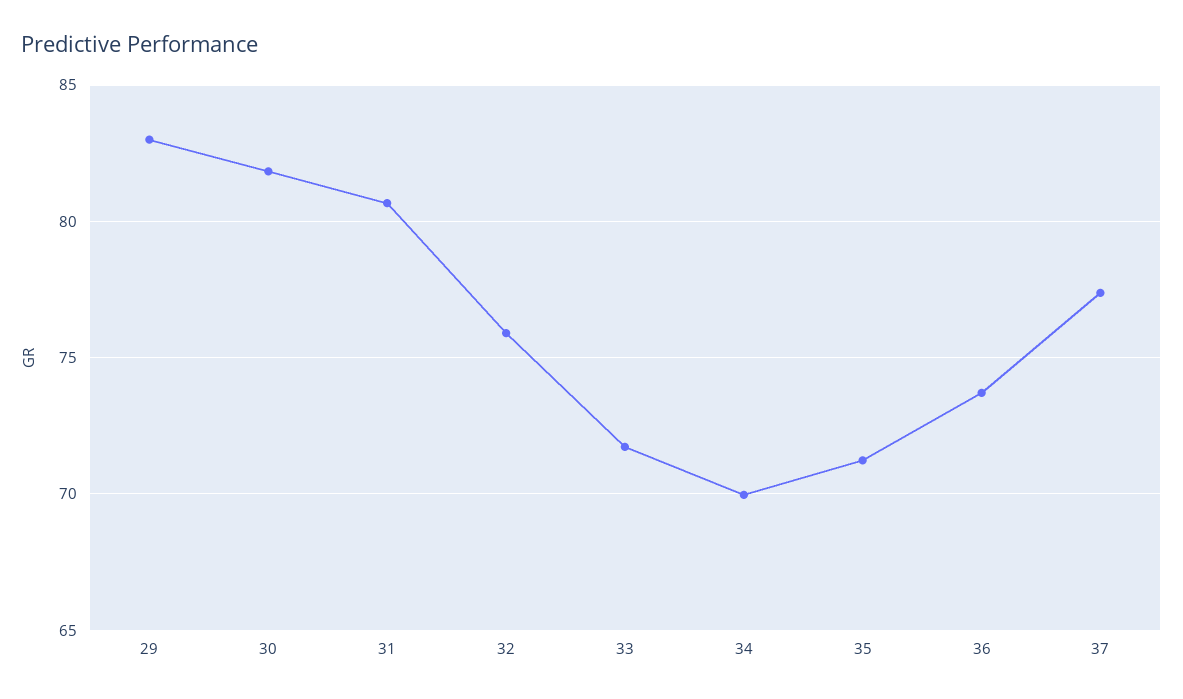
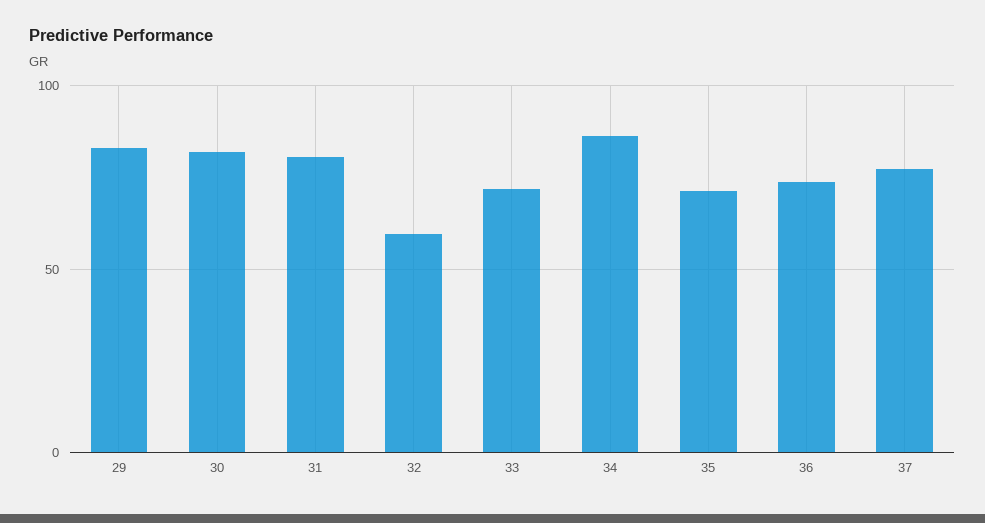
32: 76 -> 60
34: 70 -> 85

